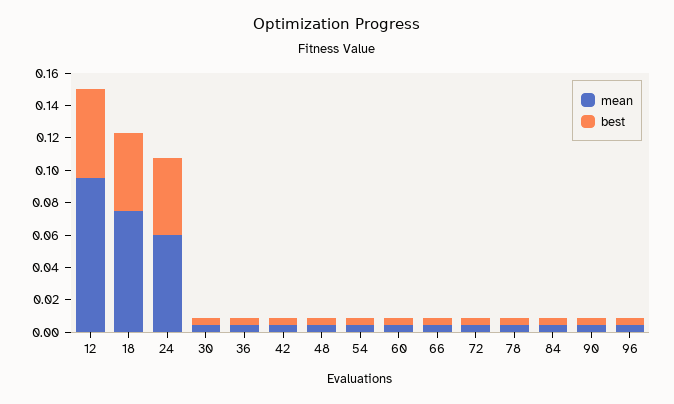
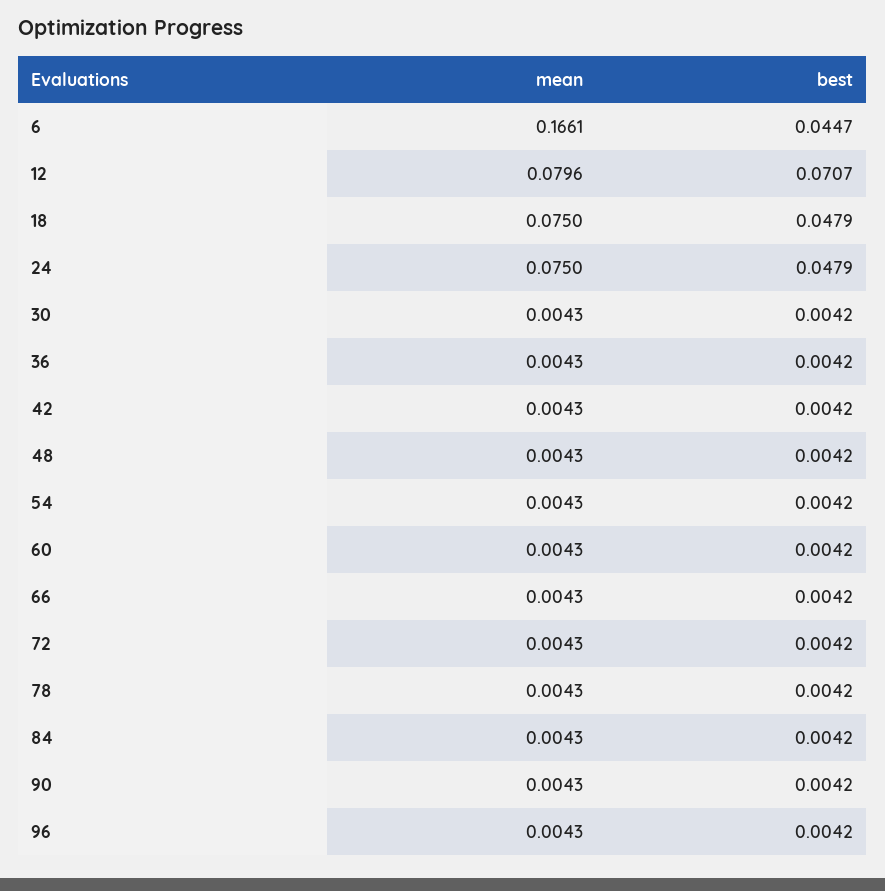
mean, 12: 0.095 -> 0.0796
best, 12: 0.055 -> 0.0707
mean, 24: 0.06 -> 0.075
mean, 6: none -> 0.1661
best, 6: none -> 0.0447

